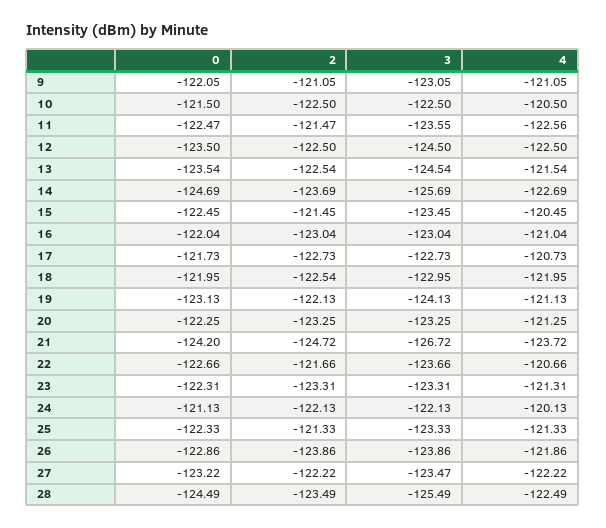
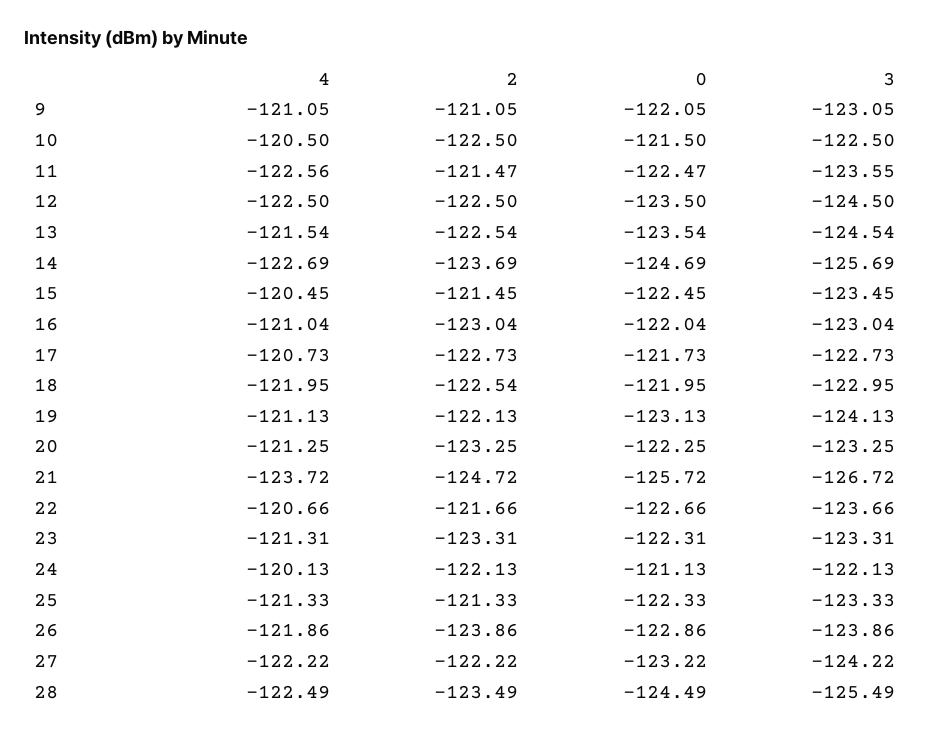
0, 21: -124.2 -> -125.72
3, 27: -123.47 -> -124.22

